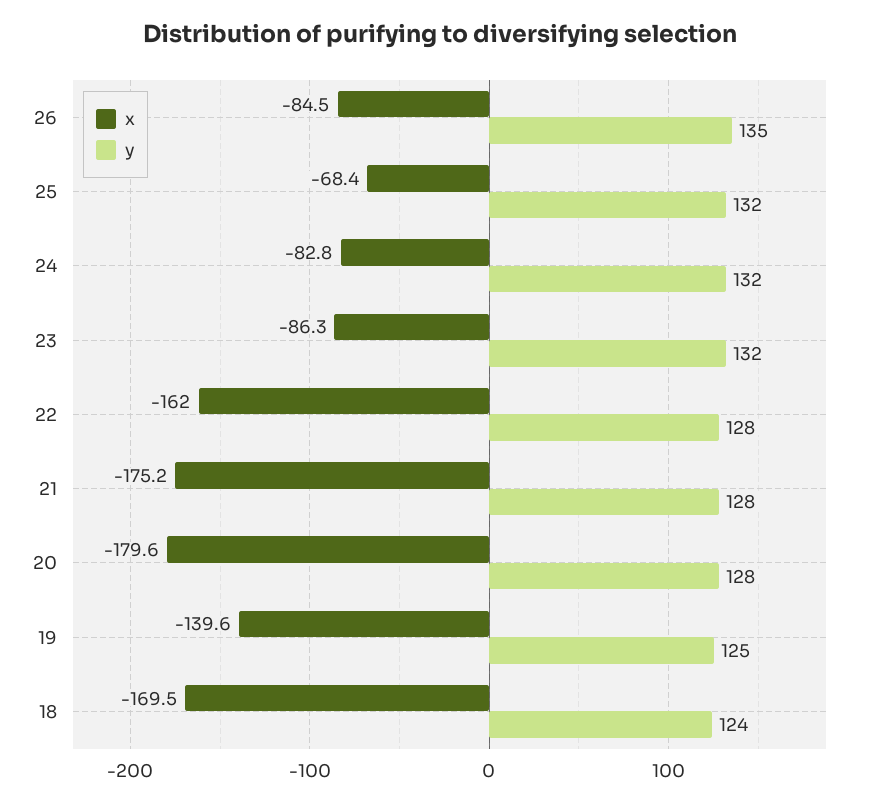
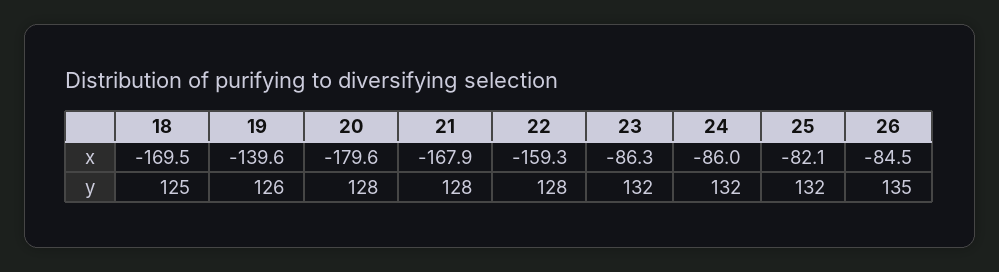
x, 25: -68.4 -> -82.1
x, 24: -82.8 -> -86
x, 22: -162 -> -159.3
x, 21: -175.2 -> -167.9
y, 19: 125 -> 126
y, 18: 124 -> 125

